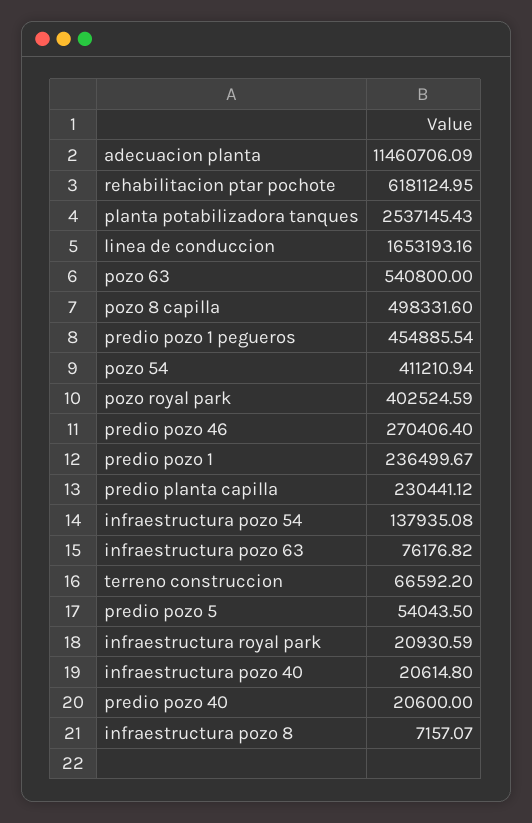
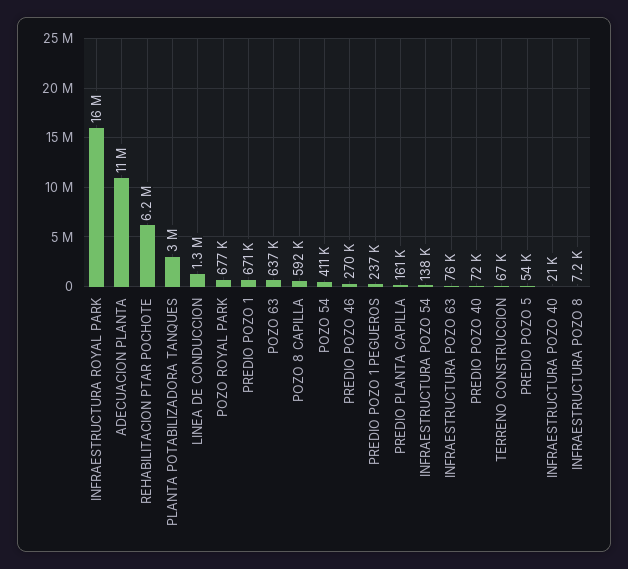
planta potabilizadora tanques: 2537145.43 -> 3000000
linea de conduccion: 1653193.16 -> 1300000
pozo 63: 540800 -> 637000
pozo 8 capilla: 498331.6 -> 592000
predio pozo 1 pegueros: 454885.54 -> 237000
pozo royal park: 402524.59 -> 677000
predio pozo 1: 236499.67 -> 671000
predio planta capilla: 230441.12 -> 161000
infraestructura royal park: 20930.59 -> 16000000
predio pozo 40: 20600 -> 72000

